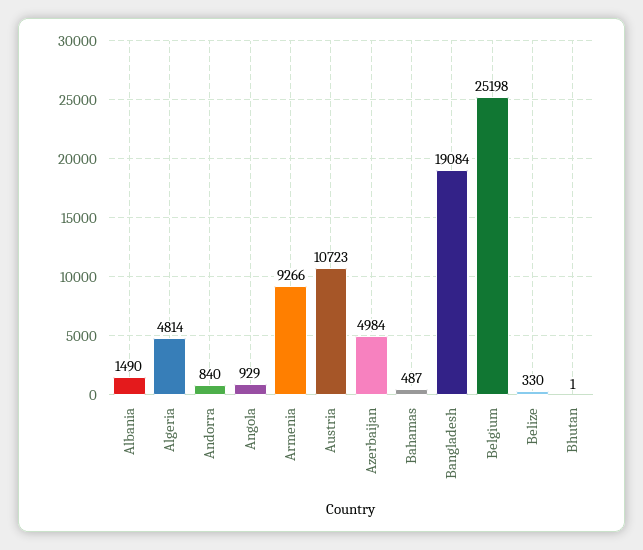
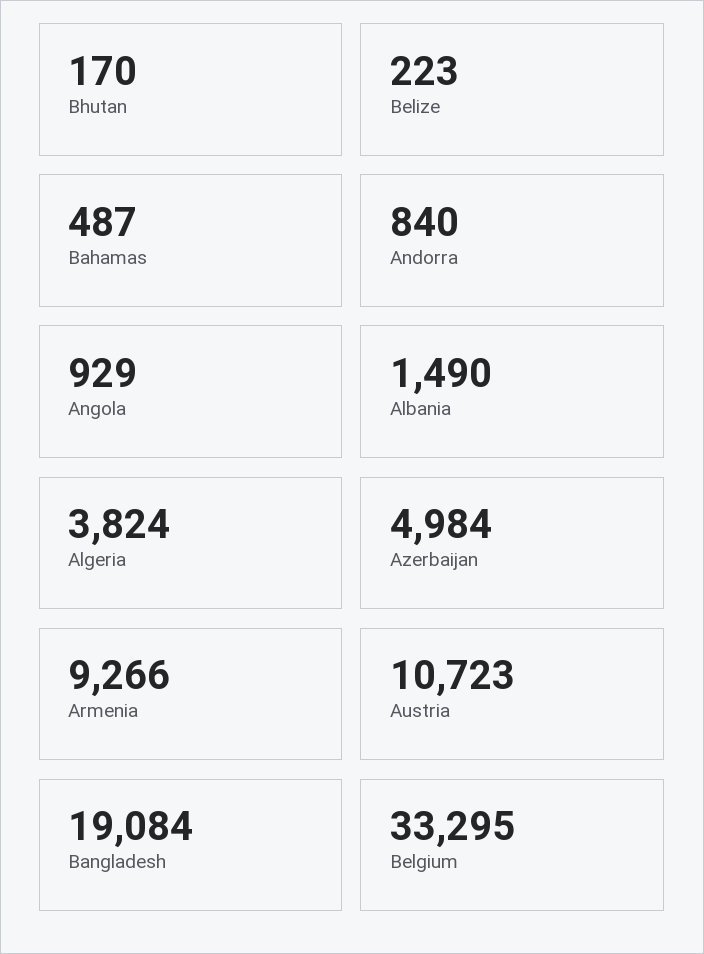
Algeria: 4814 -> 3824
Belgium: 25198 -> 33295
Belize: 330 -> 223
Bhutan: 1 -> 170

